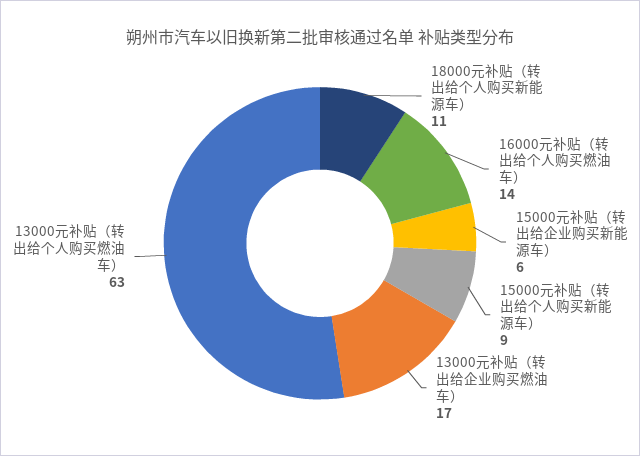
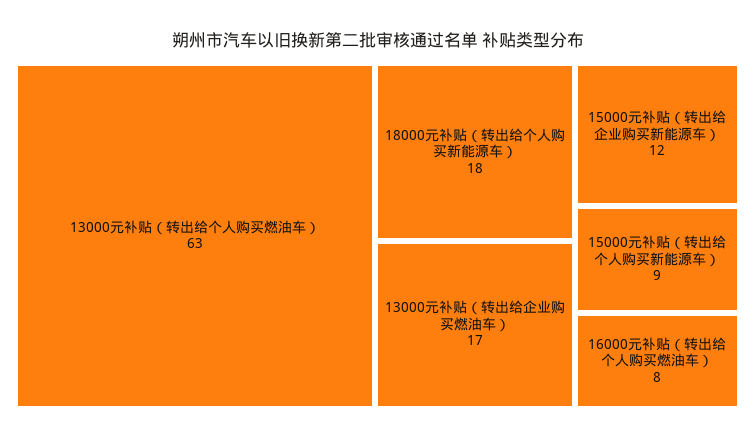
18000元补贴（转出给个人购买新能源车）: 11 -> 18
16000元补贴（转出给个人购买燃油车）: 14 -> 8
15000元补贴（转出给企业购买新能源车）: 6 -> 12

